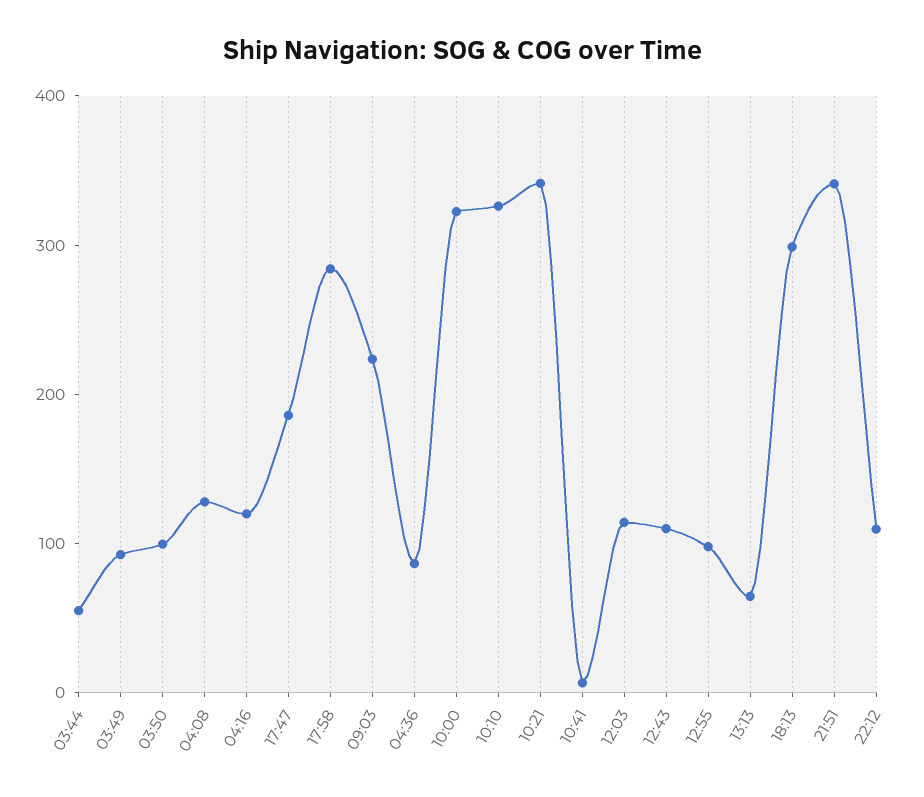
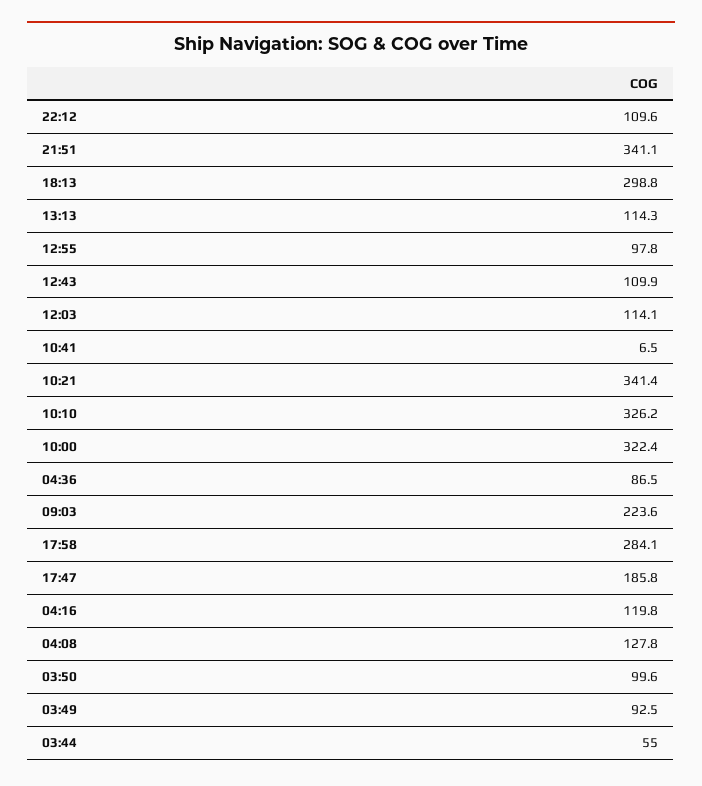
13:13: 60 -> 114.3

